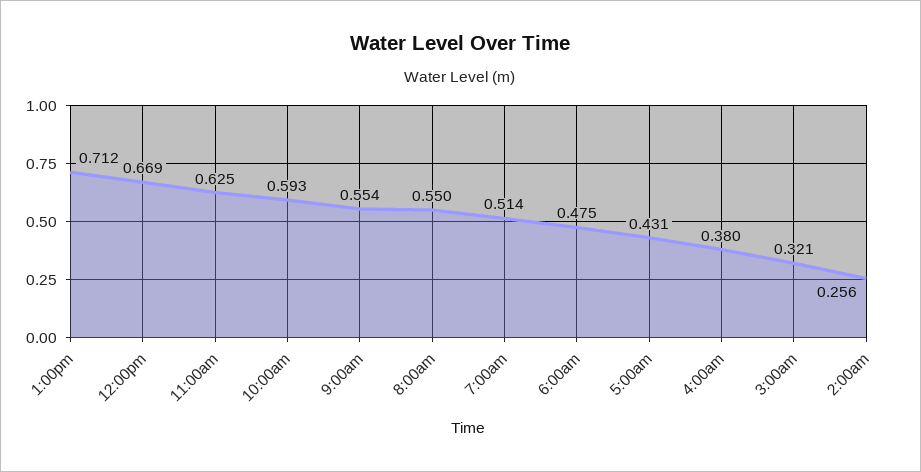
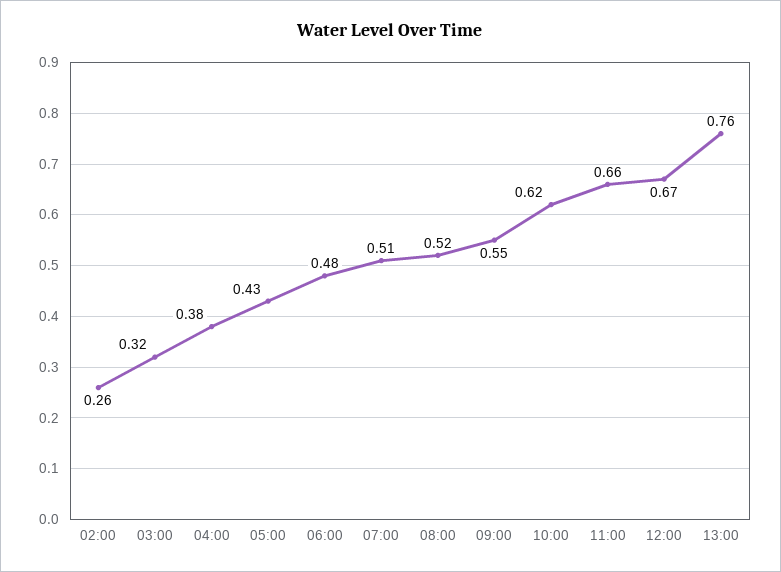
1:00pm: 0.712 -> 0.76
11:00am: 0.625 -> 0.66
10:00am: 0.593 -> 0.62
8:00am: 0.55 -> 0.52

